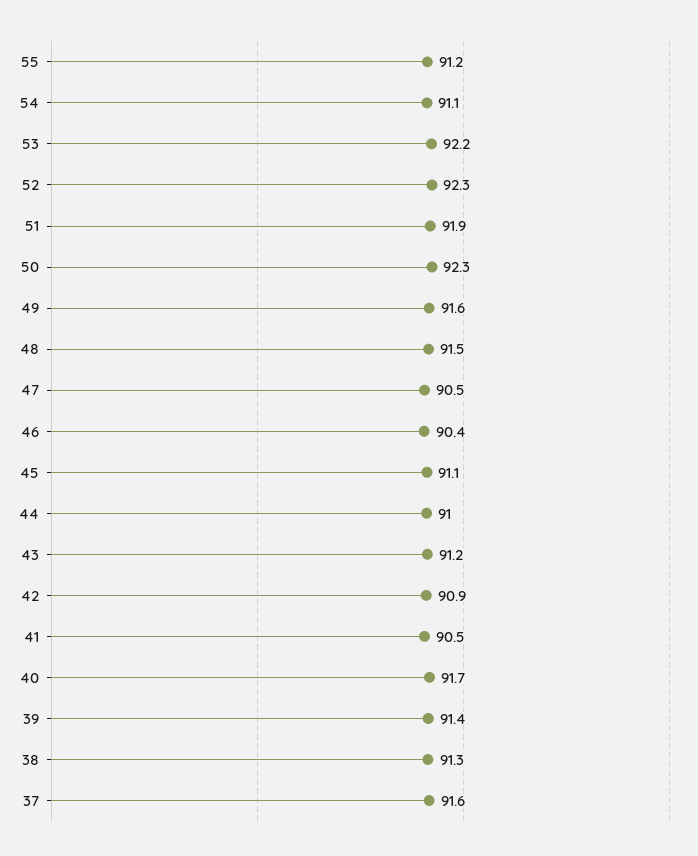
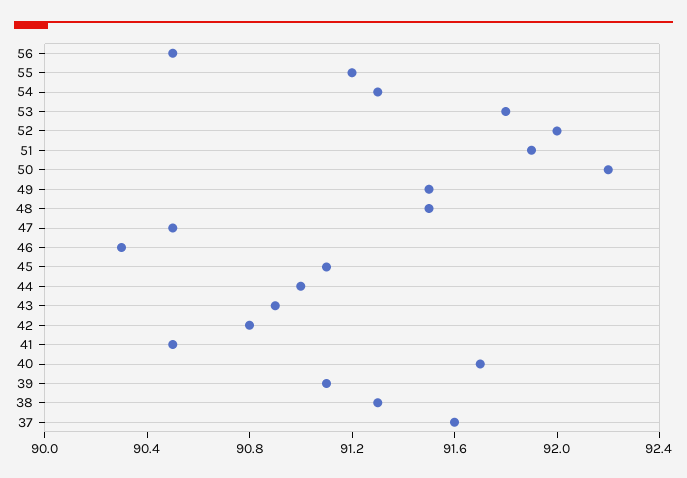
54: 91.1 -> 91.3
53: 92.2 -> 91.8
52: 92.3 -> 92
50: 92.3 -> 92.2
49: 91.6 -> 91.5
46: 90.4 -> 90.3
43: 91.2 -> 90.9
42: 90.9 -> 90.8
39: 91.4 -> 91.1
56: none -> 90.5

